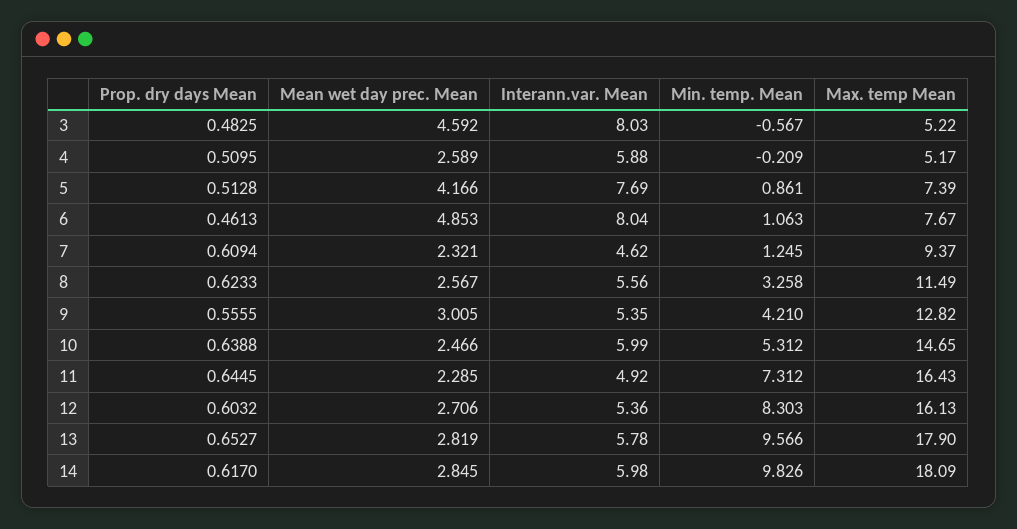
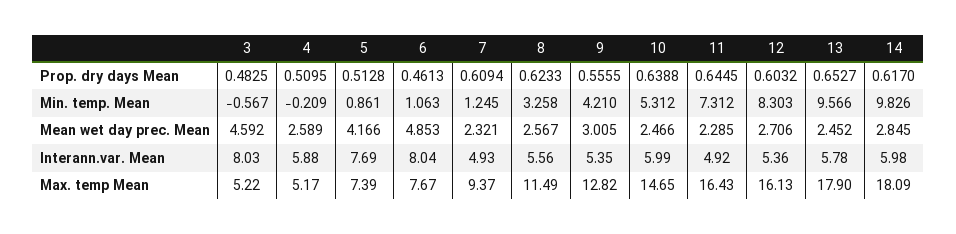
Interann.var. Mean, 7: 4.62 -> 4.93
Mean wet day prec. Mean, 13: 2.819 -> 2.452

